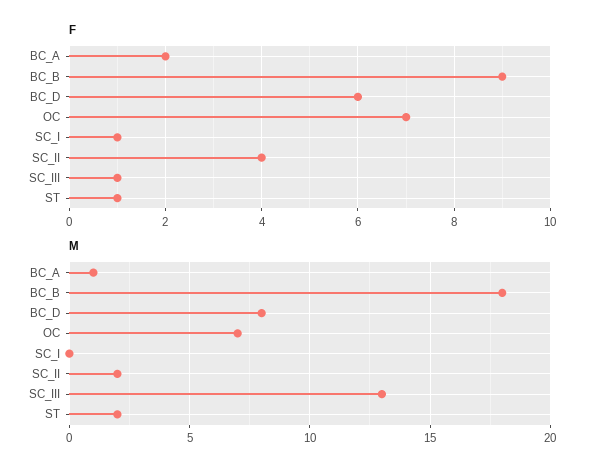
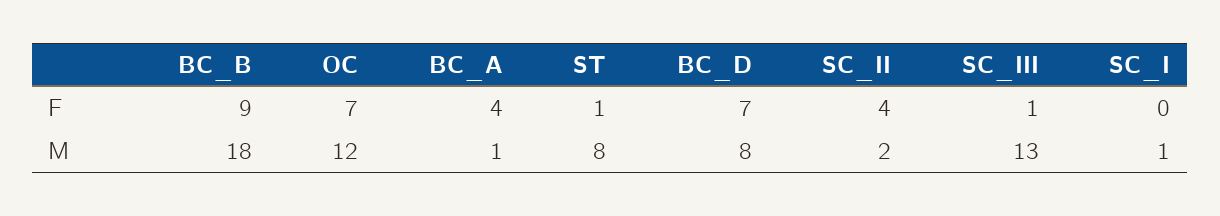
F, BC_A: 2 -> 4
F, BC_D: 6 -> 7
F, SC_I: 1 -> 0
M, OC: 7 -> 12
M, SC_I: 0 -> 1
M, ST: 2 -> 8

